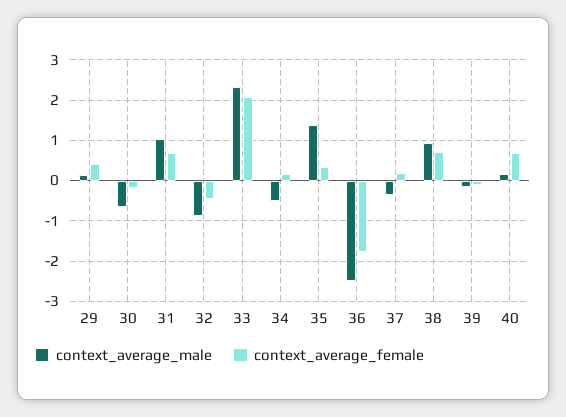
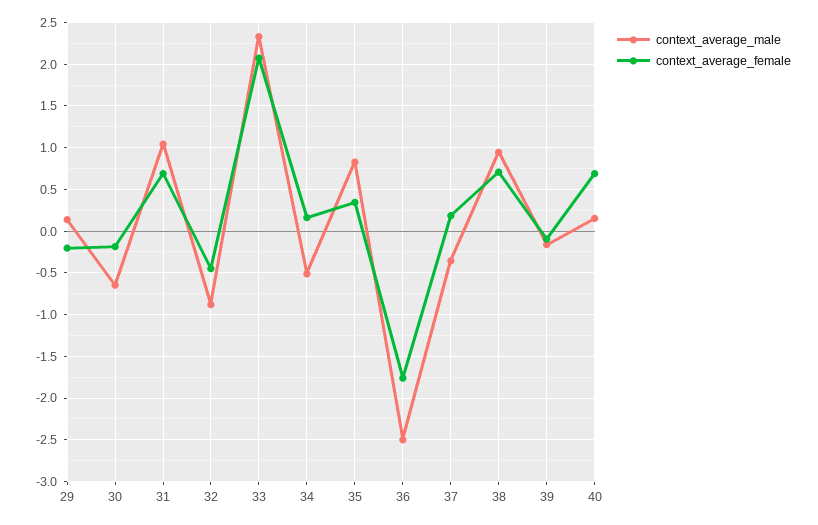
context_average_female, 29: 0.4 -> -0.2
context_average_male, 35: 1.4 -> 0.8

